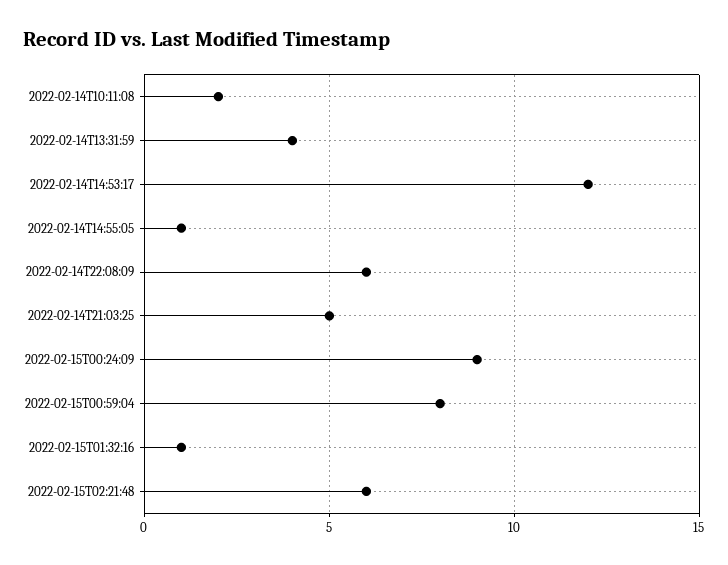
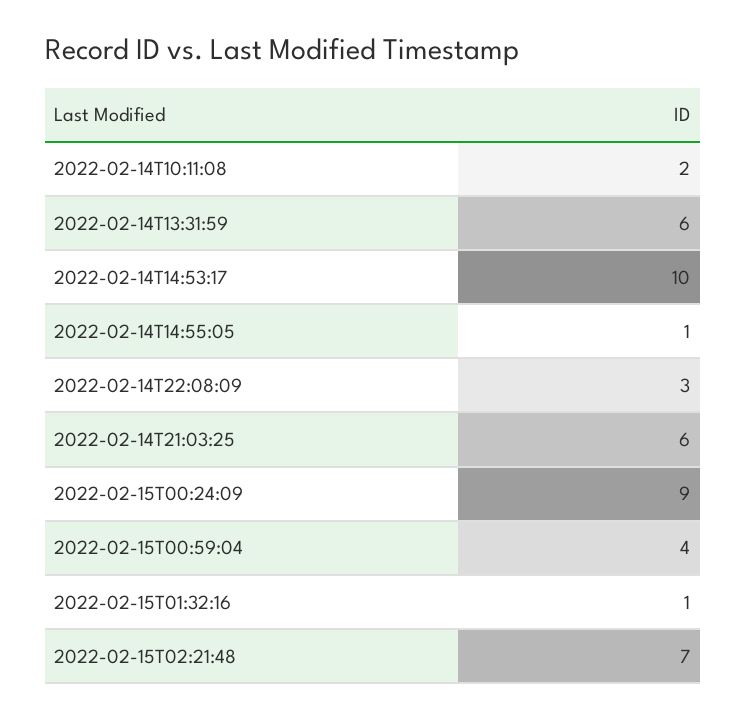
2022-02-14T13:31:59: 4 -> 6
2022-02-14T14:53:17: 12 -> 10
2022-02-14T22:08:09: 6 -> 3
2022-02-14T21:03:25: 5 -> 6
2022-02-15T00:59:04: 8 -> 4
2022-02-15T02:21:48: 6 -> 7

